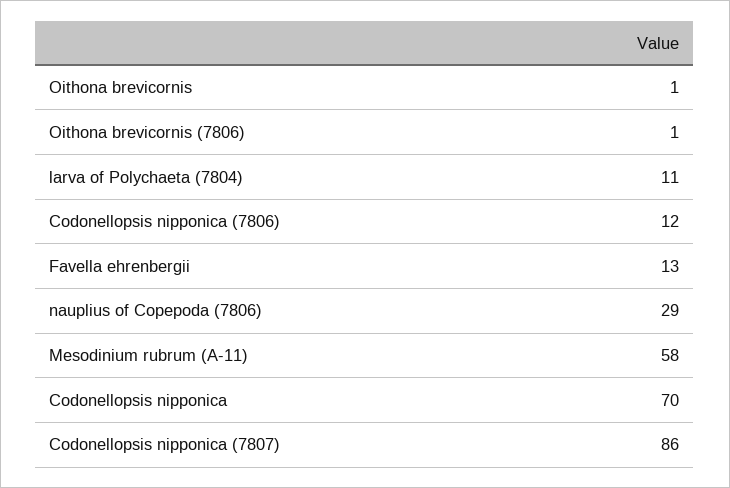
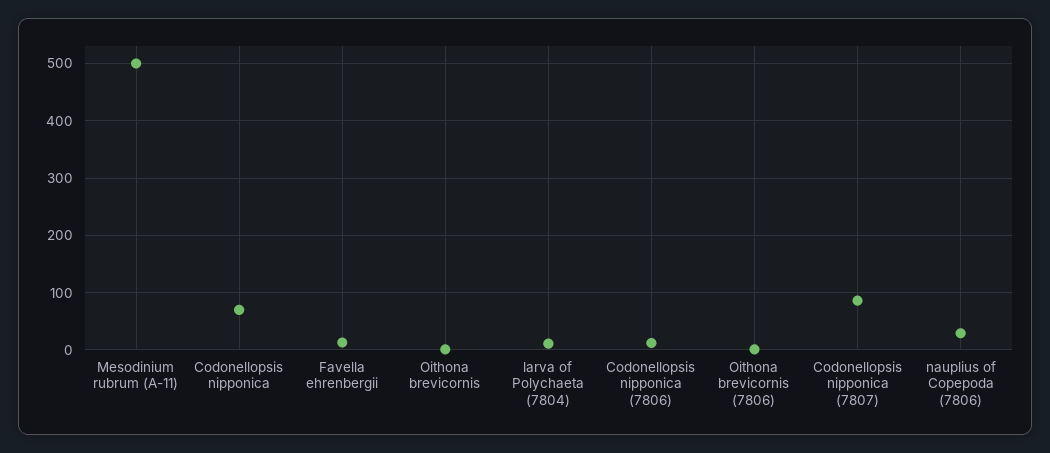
Mesodinium rubrum (A-11): 58 -> 500

